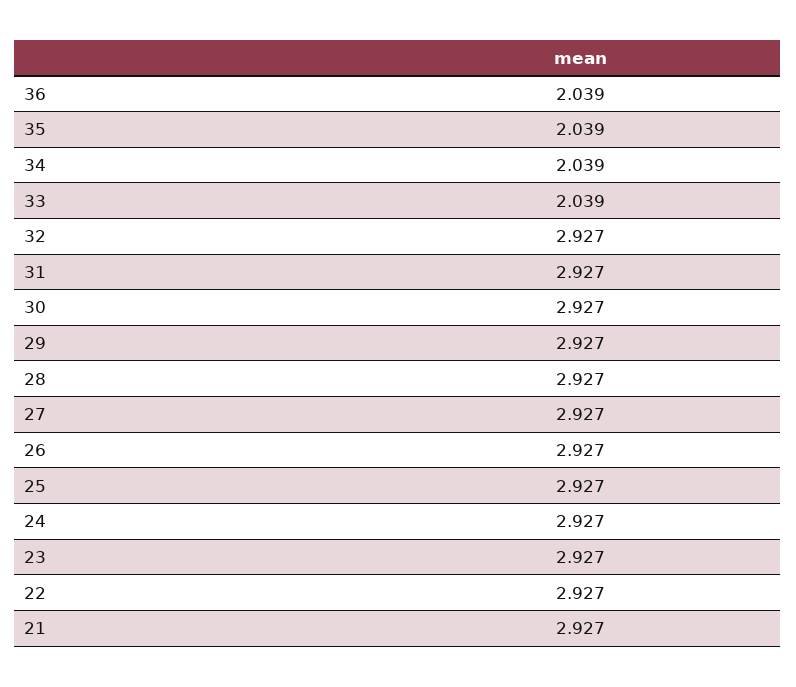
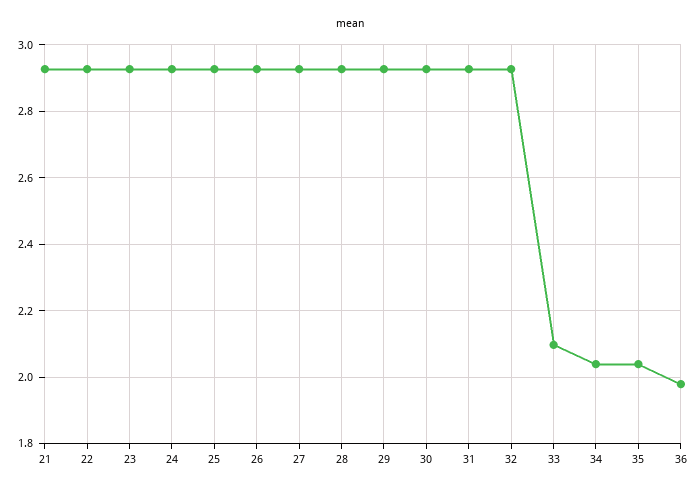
36: 2.039 -> 1.98
33: 2.039 -> 2.1

